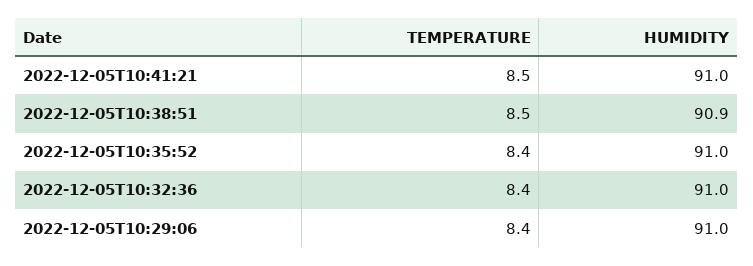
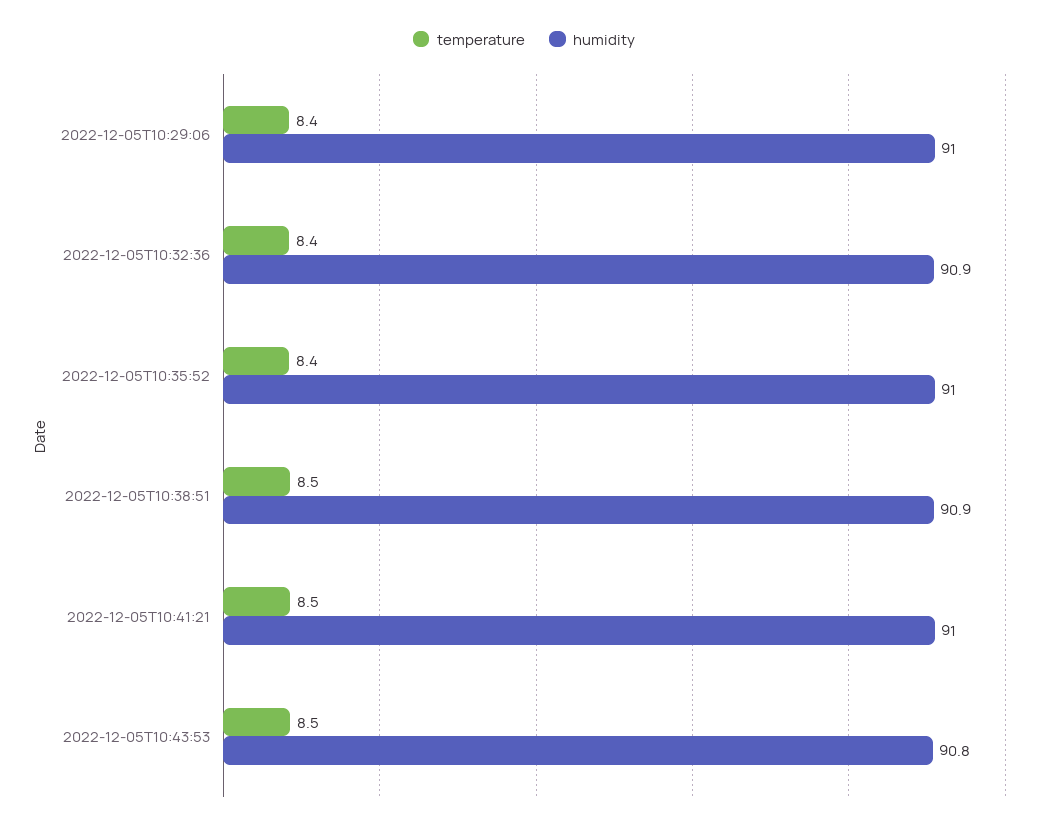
HUMIDITY, 2022-12-05T10:32:36: 91 -> 90.9
TEMPERATURE, 2022-12-05T10:43:53: none -> 8.5
HUMIDITY, 2022-12-05T10:43:53: none -> 90.8

